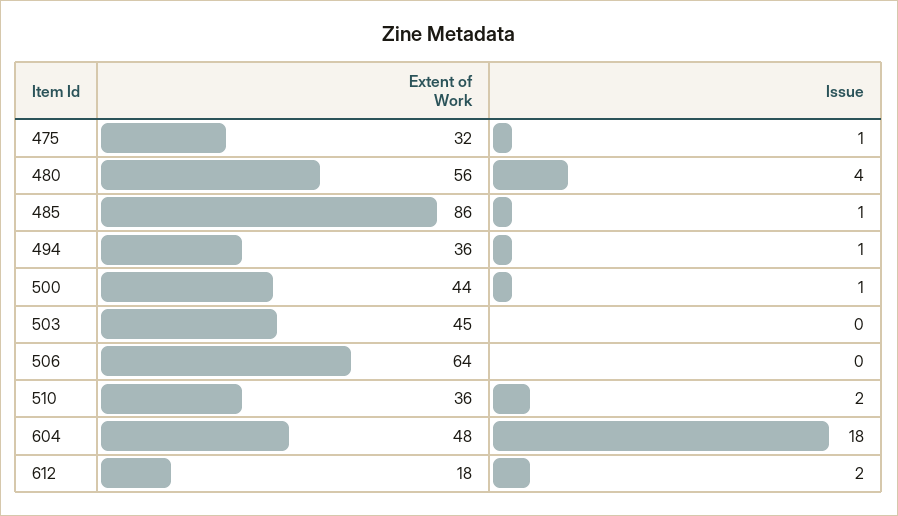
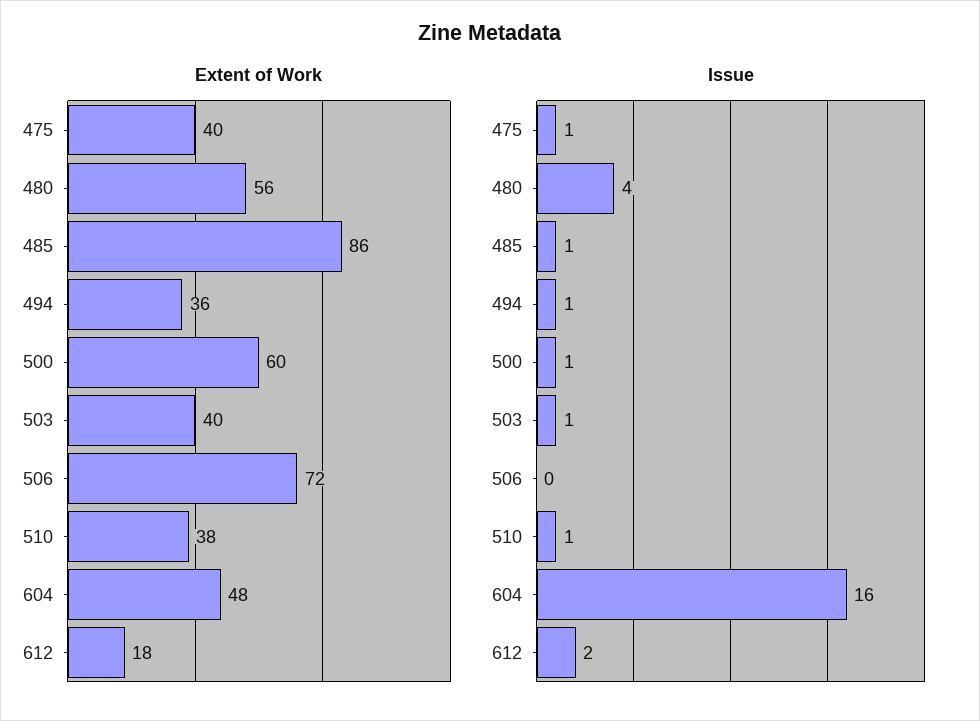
Extent of Work, 475: 32 -> 40
Extent of Work, 500: 44 -> 60
Extent of Work, 503: 45 -> 40
Issue, 503: 0 -> 1
Extent of Work, 506: 64 -> 72
Extent of Work, 510: 36 -> 38
Issue, 510: 2 -> 1
Issue, 604: 18 -> 16

